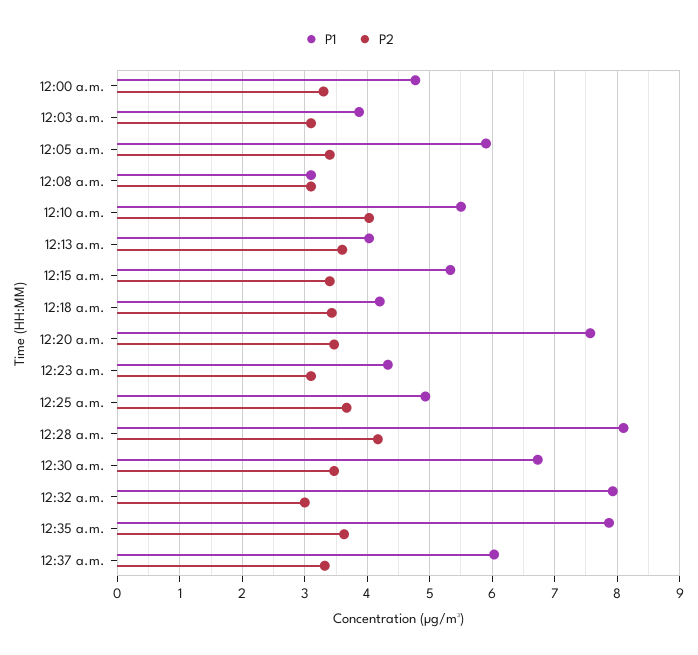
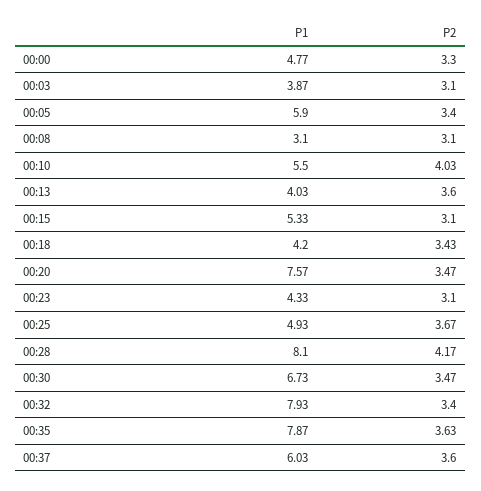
P2, 12:15 a.m.: 3.4 -> 3.1
P2, 12:32 a.m.: 3 -> 3.4
P2, 12:37 a.m.: 3.3 -> 3.6

